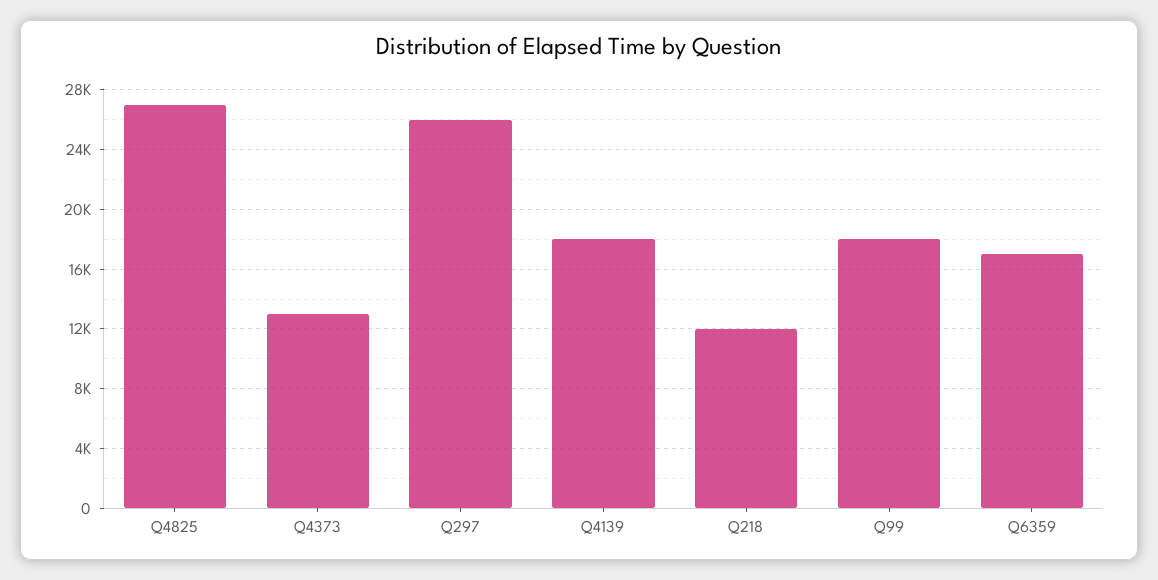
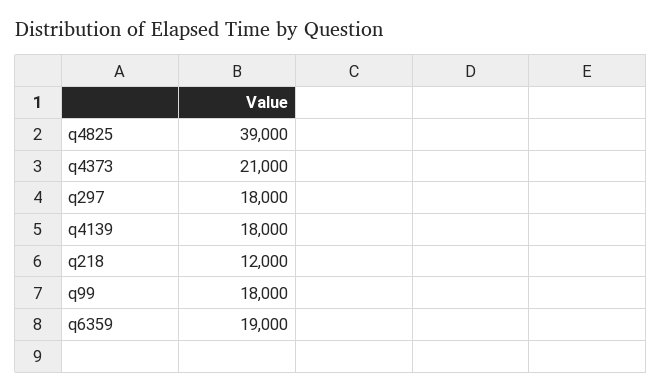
Q4825: 27000 -> 39000
Q4373: 13000 -> 21000
Q297: 26000 -> 18000
Q6359: 17000 -> 19000

